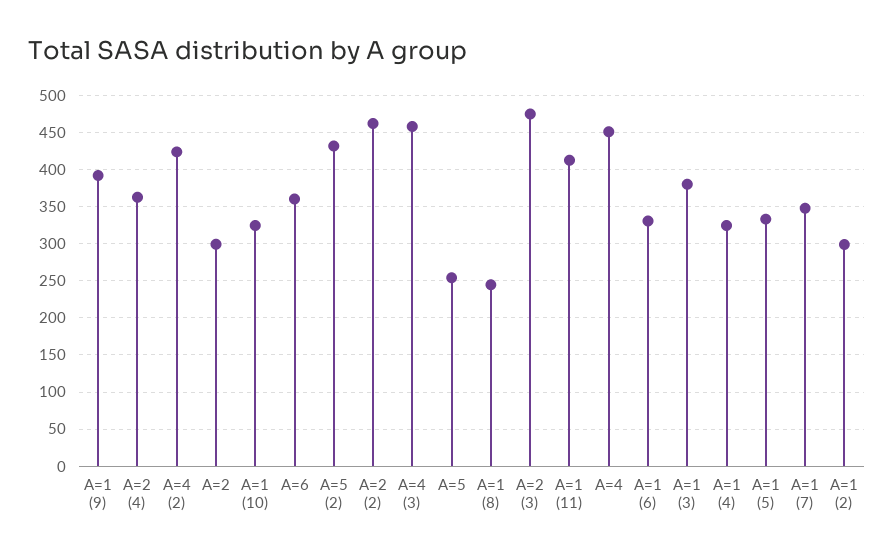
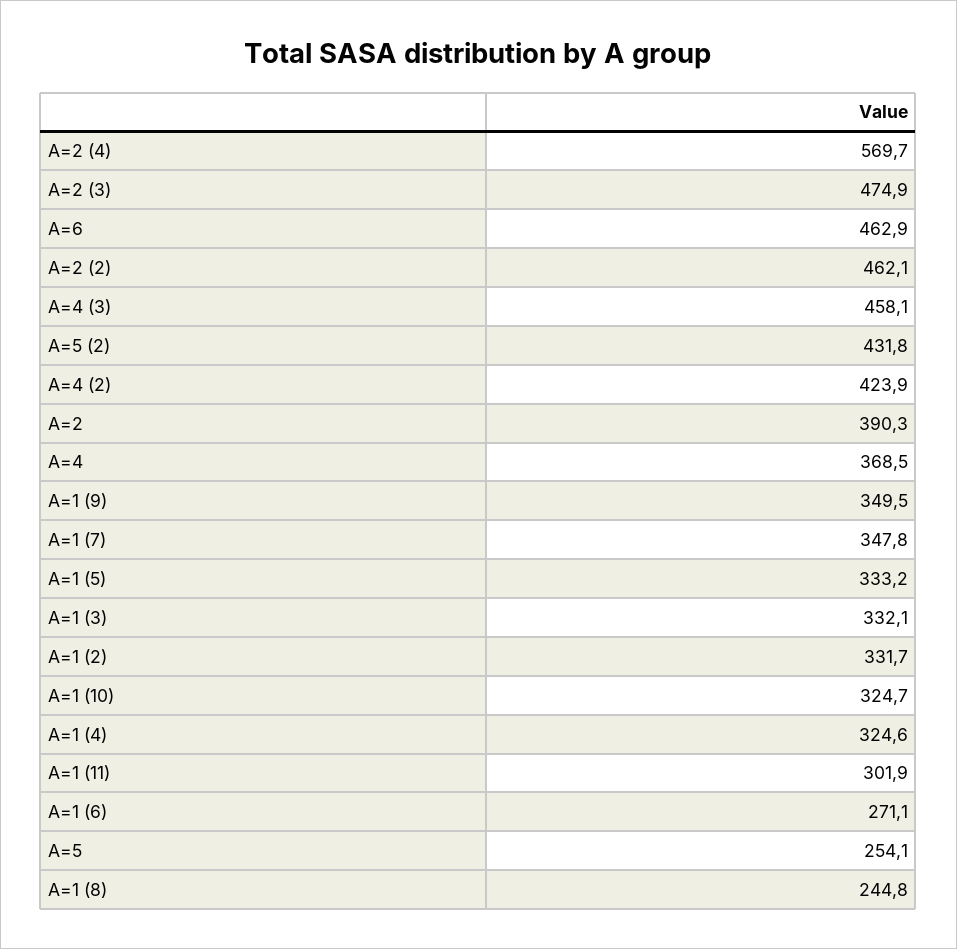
A=1 (9): 390 -> 349.5
A=2 (4): 360 -> 569.7
A=2: 300 -> 390.3
A=6: 360 -> 462.9
A=1 (11): 410 -> 301.9
A=4: 450 -> 368.5
A=1 (6): 330 -> 271.1
A=1 (3): 380 -> 332.1
A=1 (2): 300 -> 331.7

